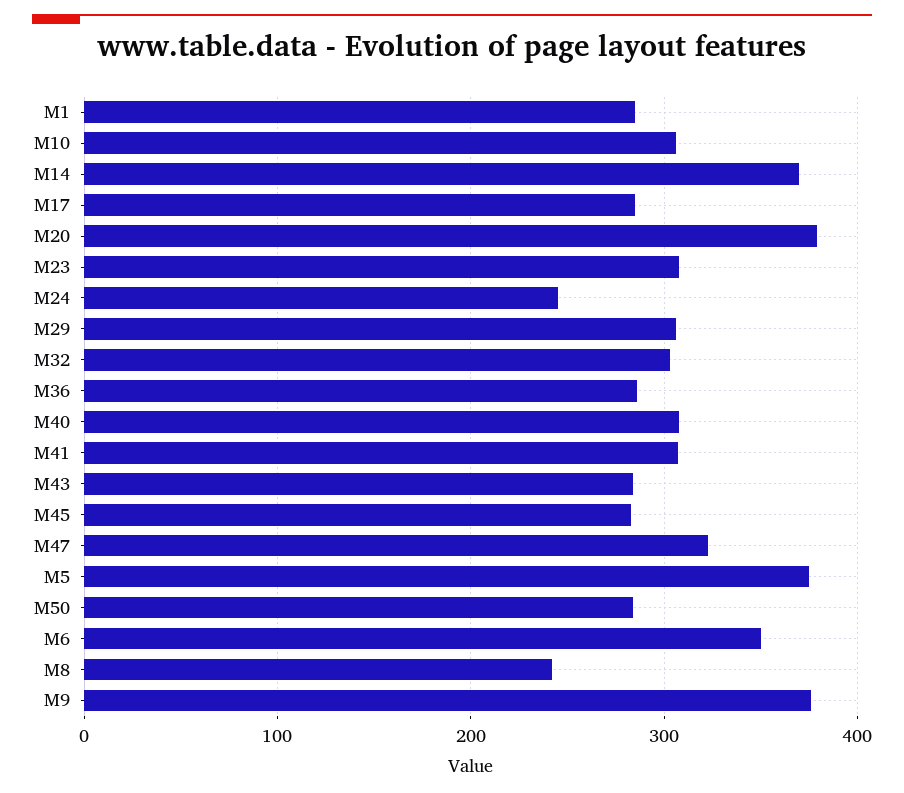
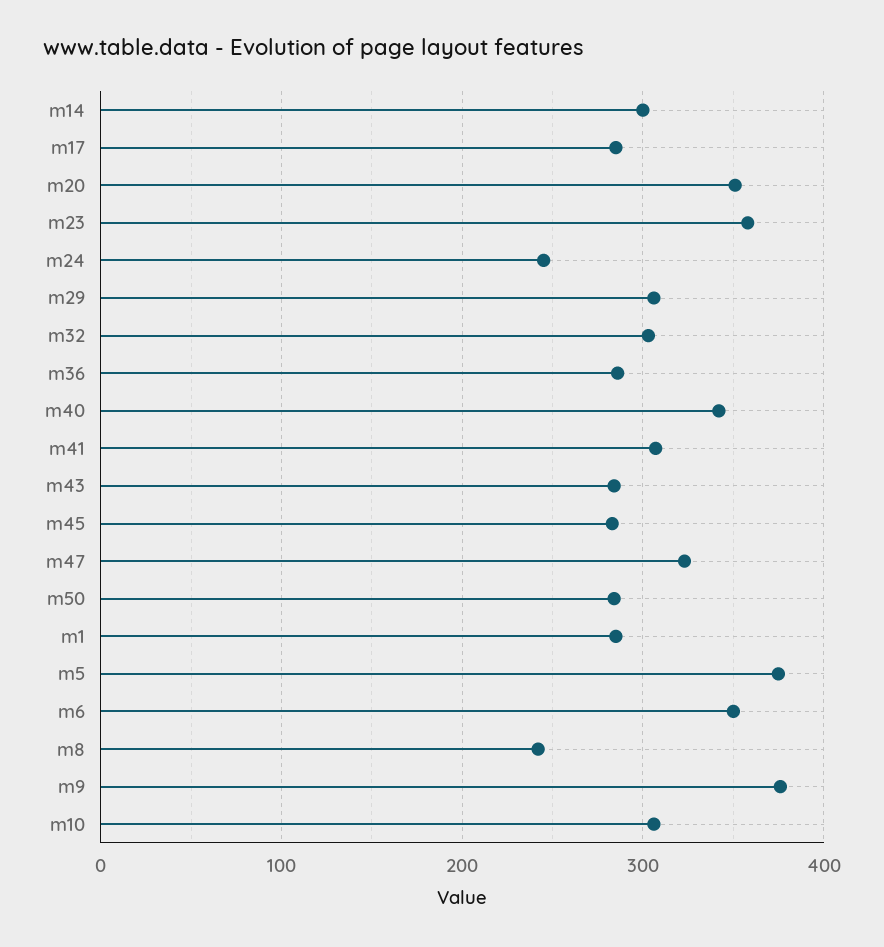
M14: 370 -> 300
M20: 380 -> 350
M23: 310 -> 360
M40: 310 -> 340

